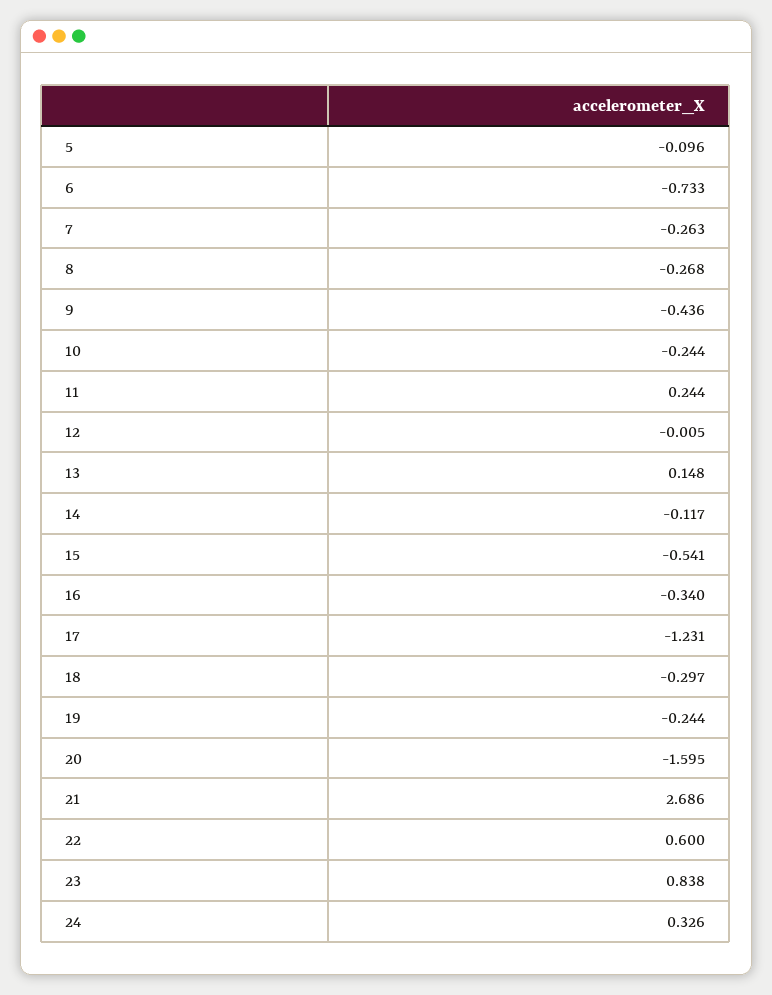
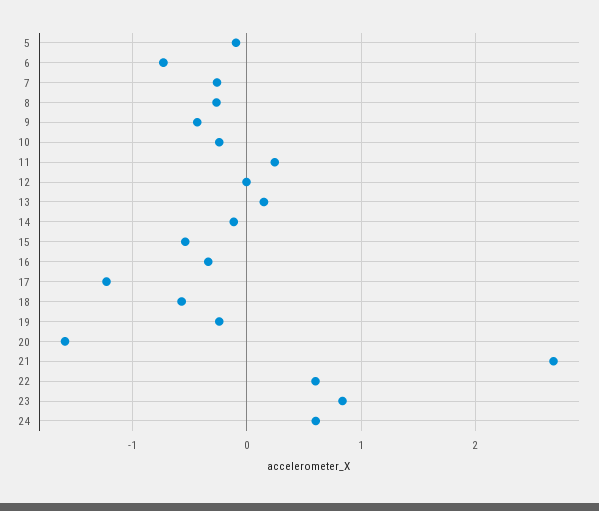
18: -0.297 -> -0.6
24: 0.326 -> 0.6

